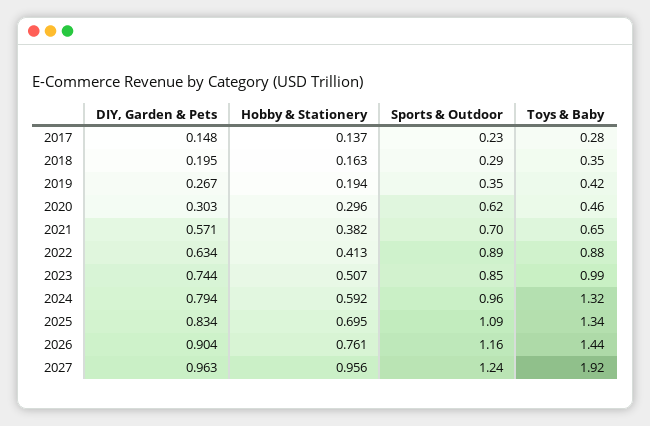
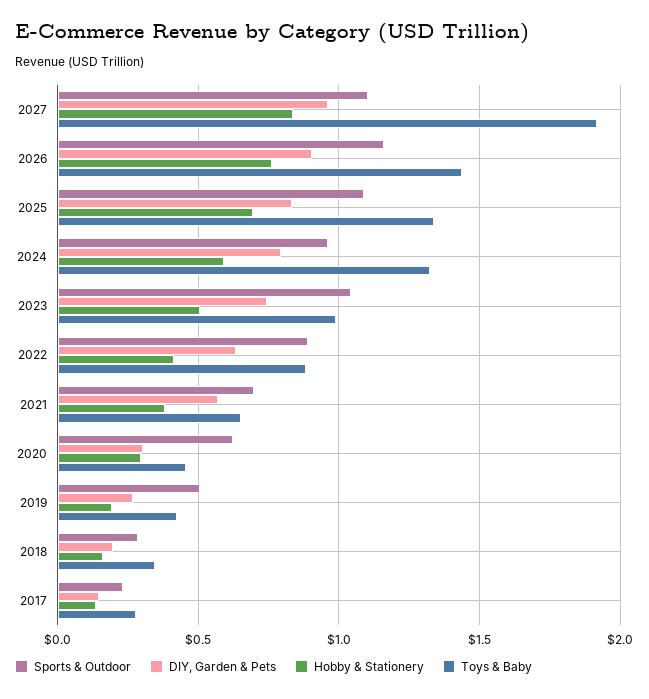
Sports & Outdoor, 2019: 0.35 -> 0.5
Sports & Outdoor, 2023: 0.85 -> 1.05
Hobby & Stationery, 2027: 0.956 -> 0.85
Sports & Outdoor, 2027: 1.24 -> 1.1

